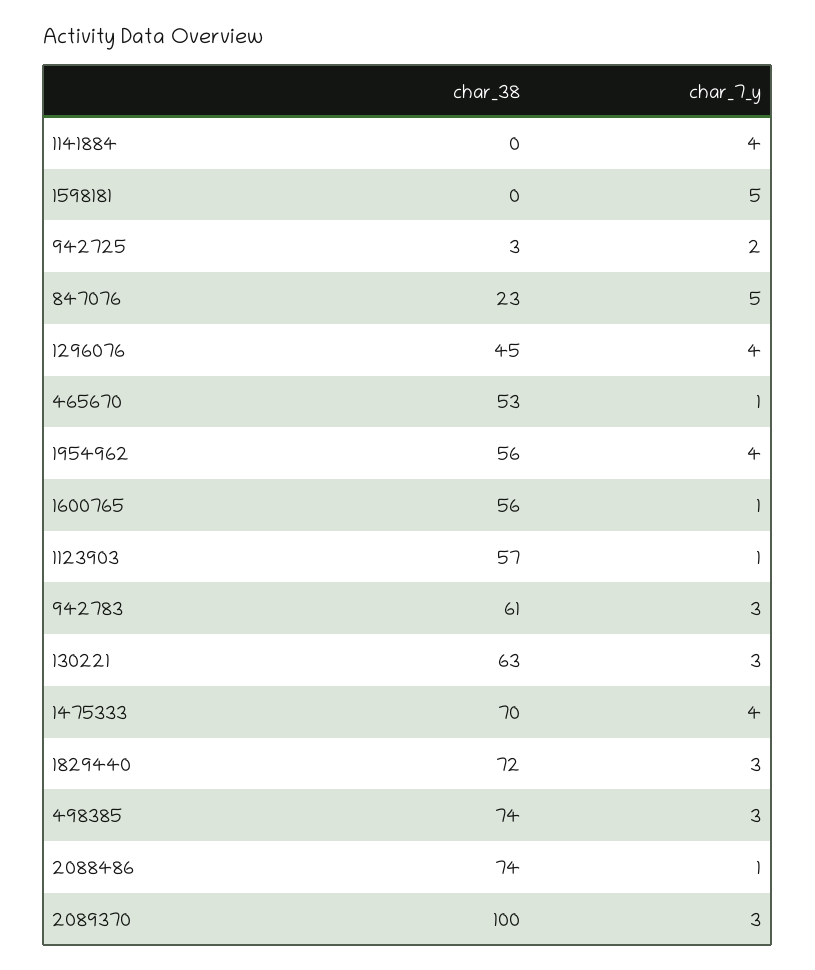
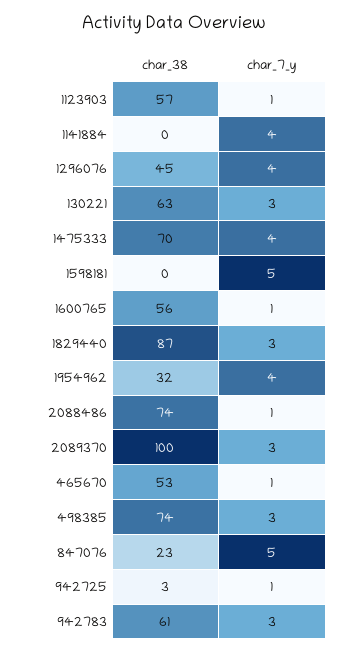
char_7_y, 942725: 2 -> 1
char_38, 1954962: 56 -> 32
char_38, 1829440: 72 -> 87

